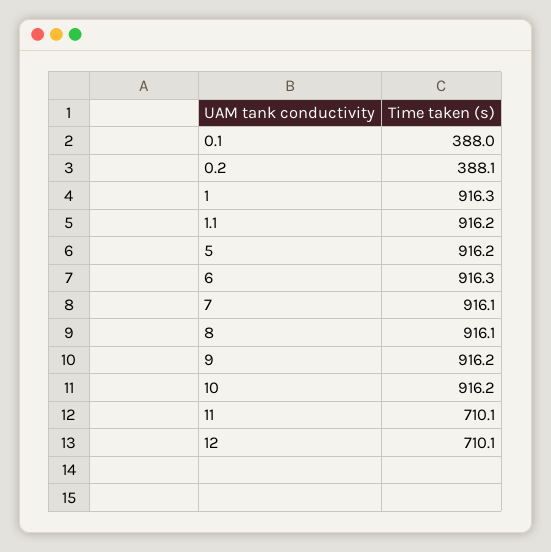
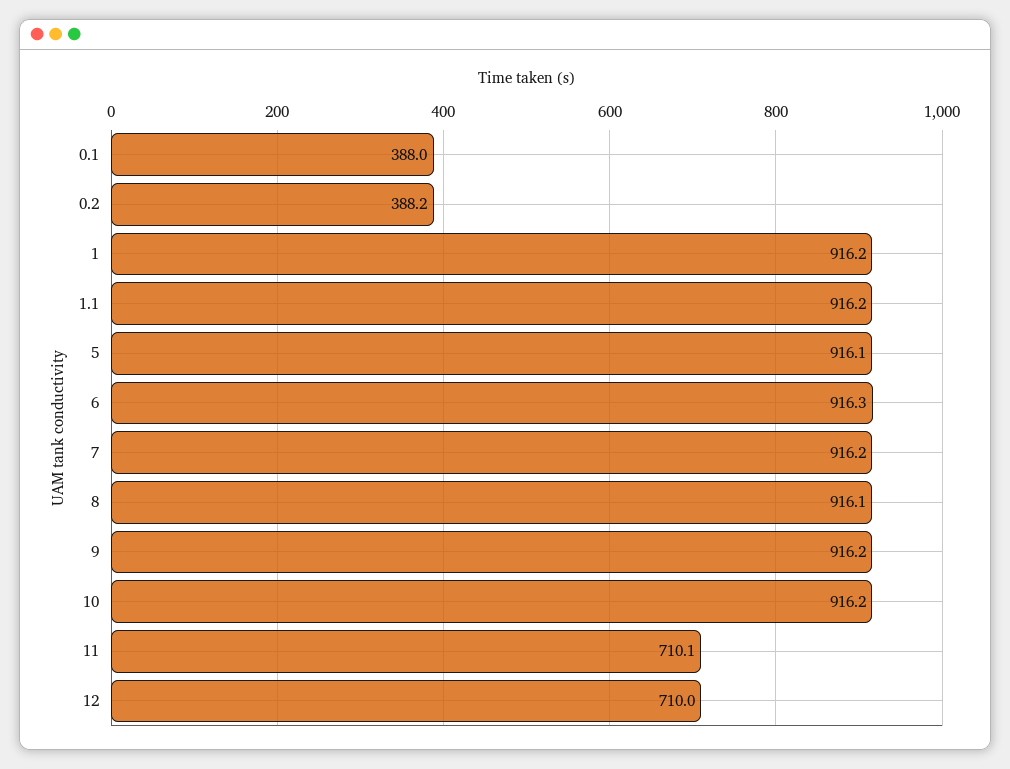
0.2: 388.1 -> 388.2
1: 916.3 -> 916.2
5: 916.2 -> 916.1
7: 916.1 -> 916.2
12: 710.1 -> 710

